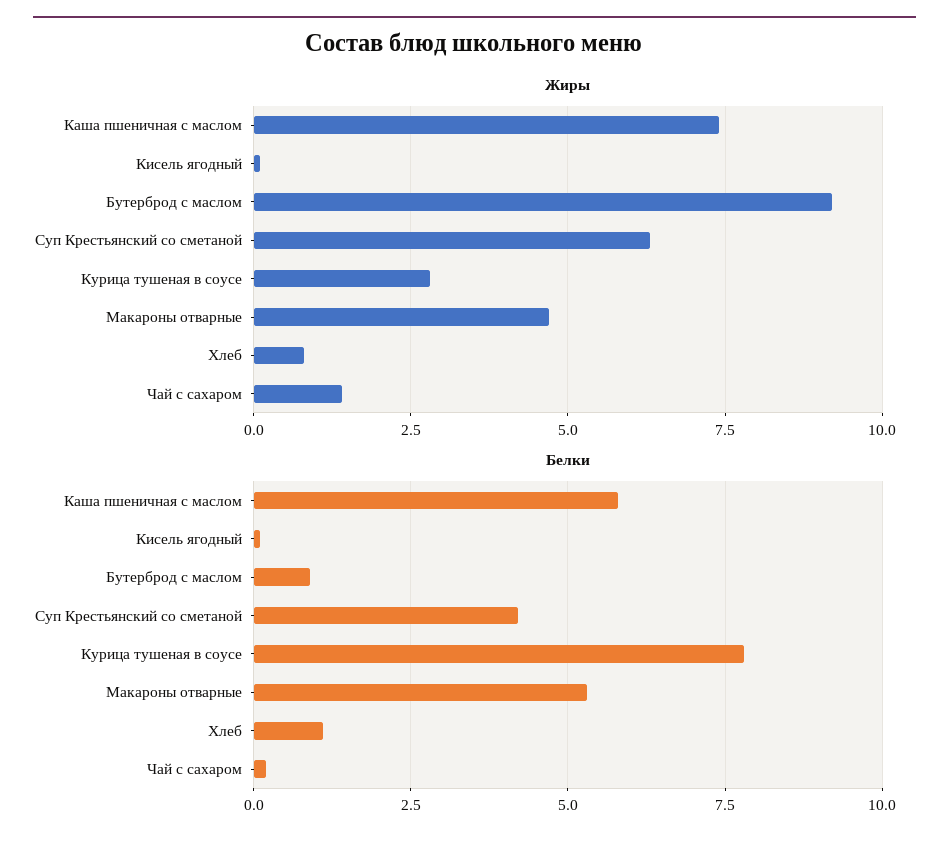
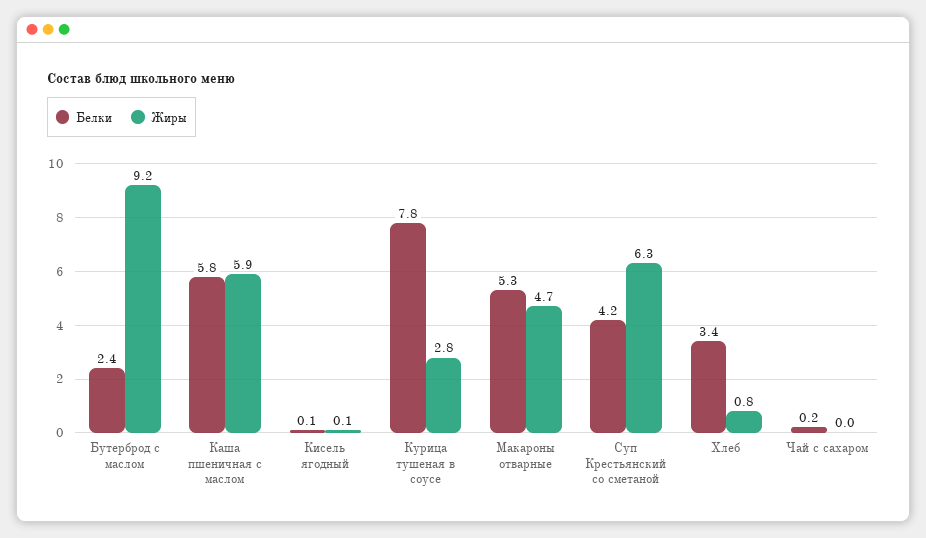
Жиры, Каша пшеничная с маслом: 7.5 -> 5.9
Жиры, Чай с сахаром: 1.5 -> 0
Белки, Бутерброд с маслом: 1 -> 2.4
Белки, Хлеб: 1 -> 3.4

